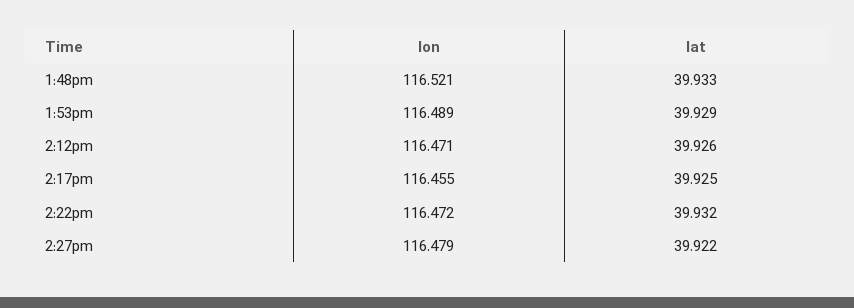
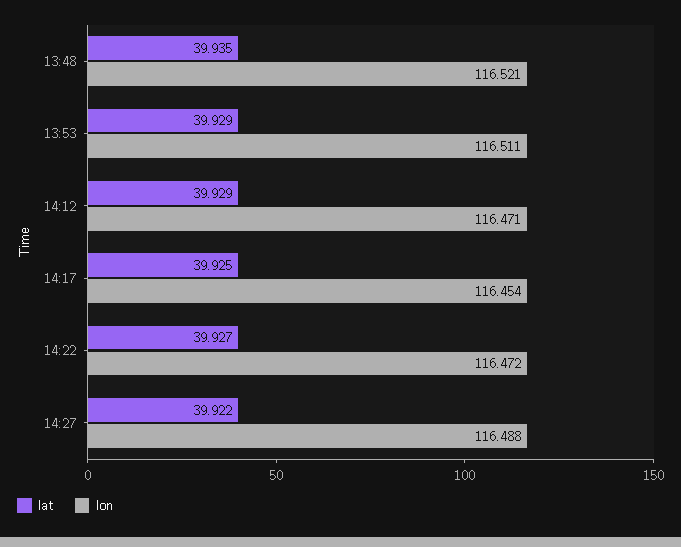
lat, 1:48pm: 39.933 -> 39.935
lon, 1:53pm: 116.489 -> 116.511
lat, 2:12pm: 39.926 -> 39.929
lon, 2:17pm: 116.455 -> 116.454
lat, 2:22pm: 39.932 -> 39.927
lon, 2:27pm: 116.479 -> 116.488

